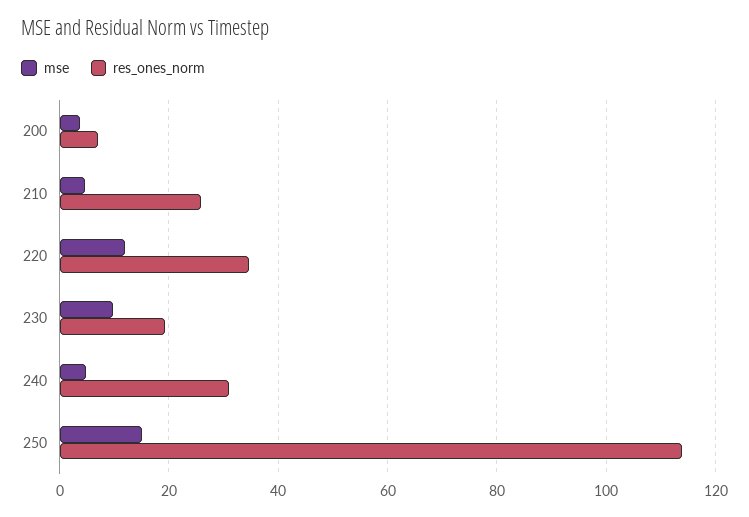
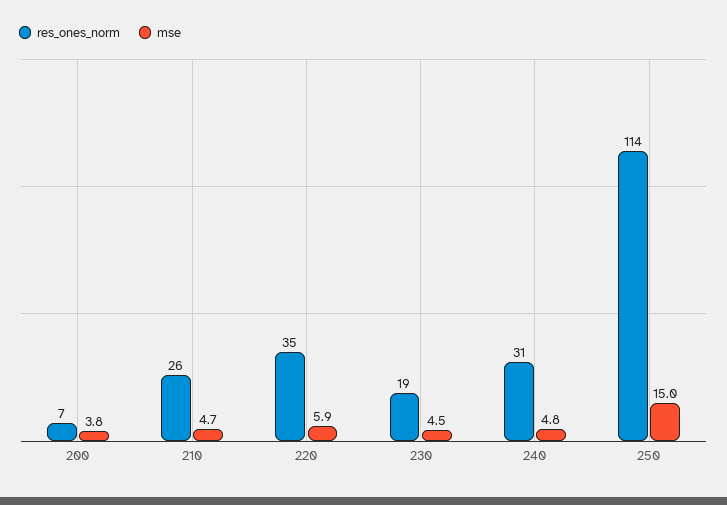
mse, 220: 12 -> 5.9
mse, 230: 10 -> 4.5

